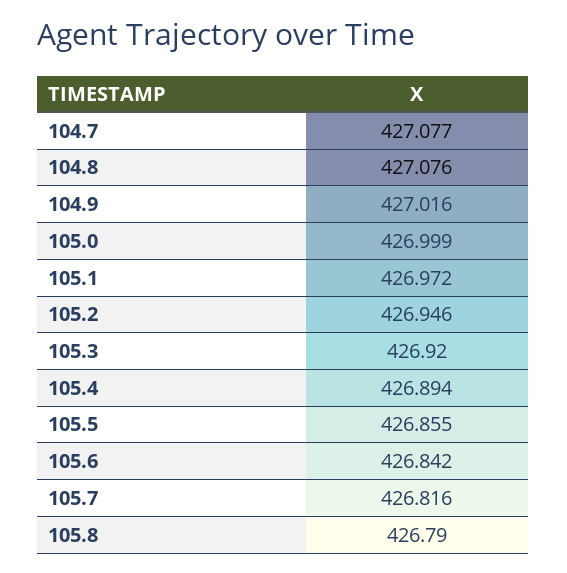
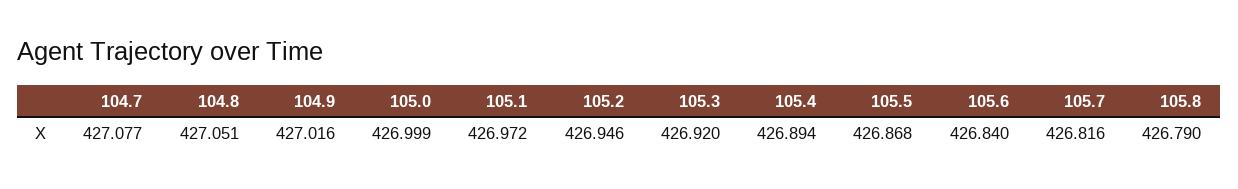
104.8: 427.076 -> 427.051
105.5: 426.855 -> 426.868
105.6: 426.842 -> 426.84

